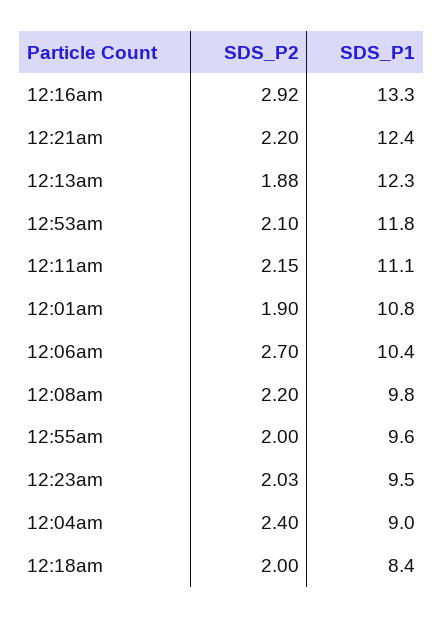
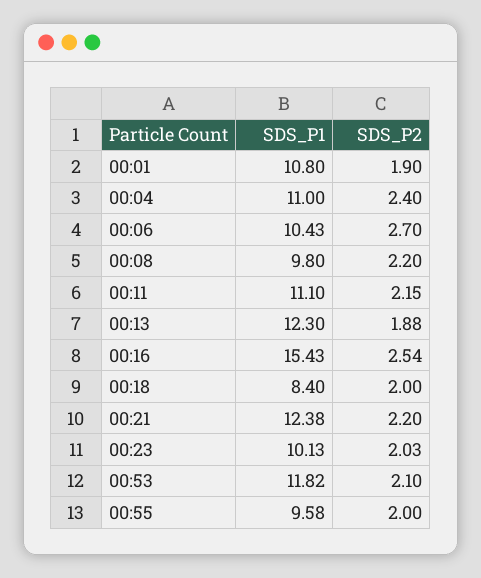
SDS_P2, 12:16am: 2.92 -> 2.54
SDS_P1, 12:16am: 13.3 -> 15.43
SDS_P1, 12:23am: 9.5 -> 10.13
SDS_P1, 12:04am: 9 -> 11

